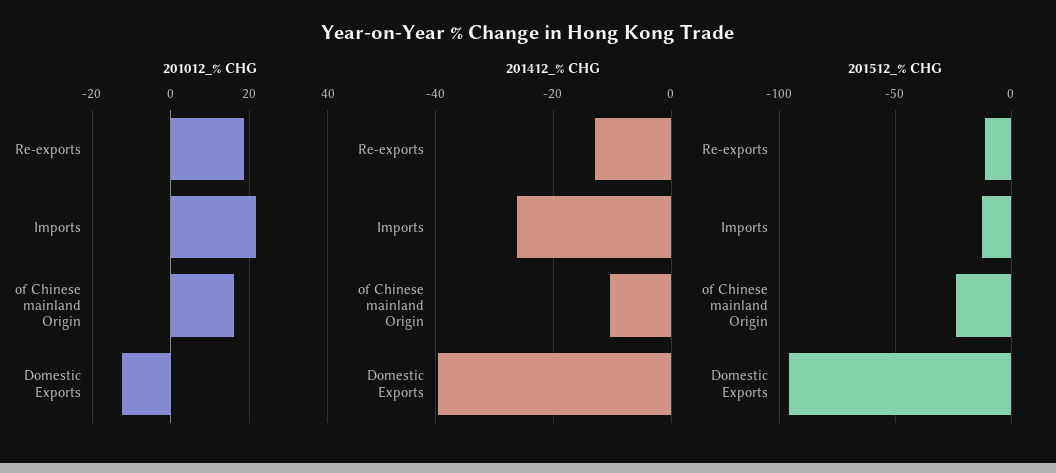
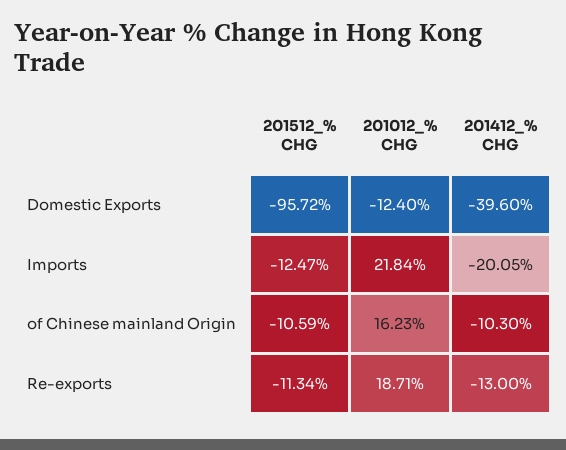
201412_% CHG, Imports: -26 -> -20.05
201512_% CHG, of Chinese mainland Origin: -25 -> -10.59

